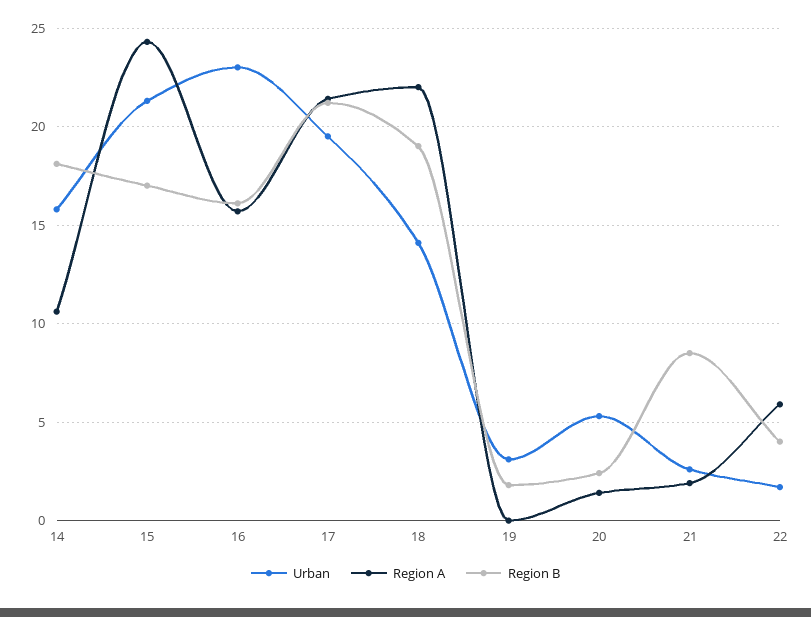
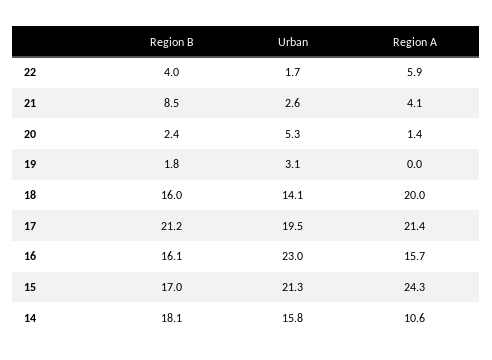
Region A, 18: 22 -> 20
Region B, 18: 19 -> 16
Region A, 21: 2 -> 4.1

